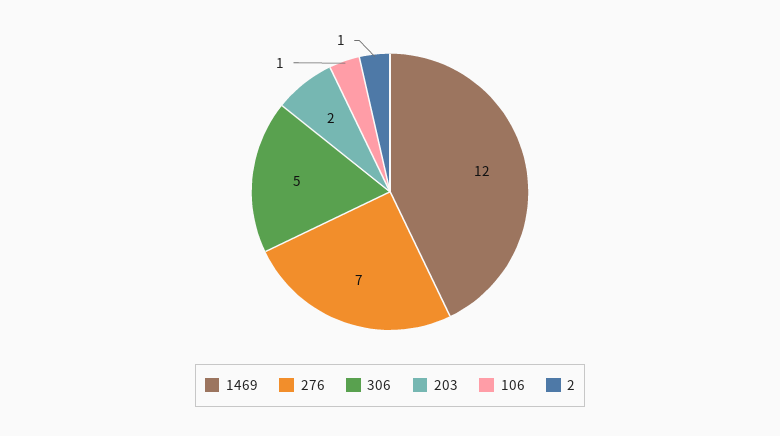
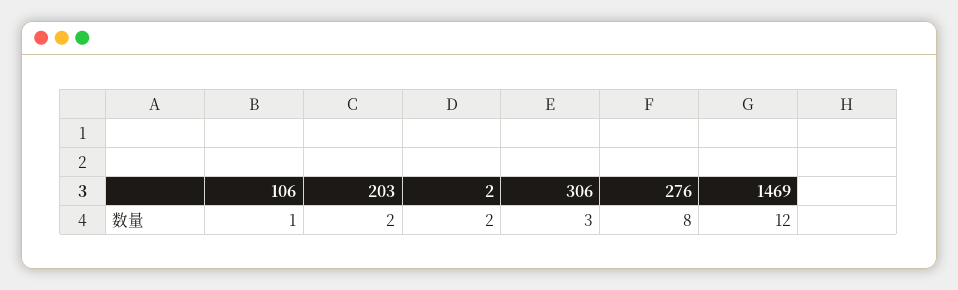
276: 7 -> 8
306: 5 -> 3
2: 1 -> 2

